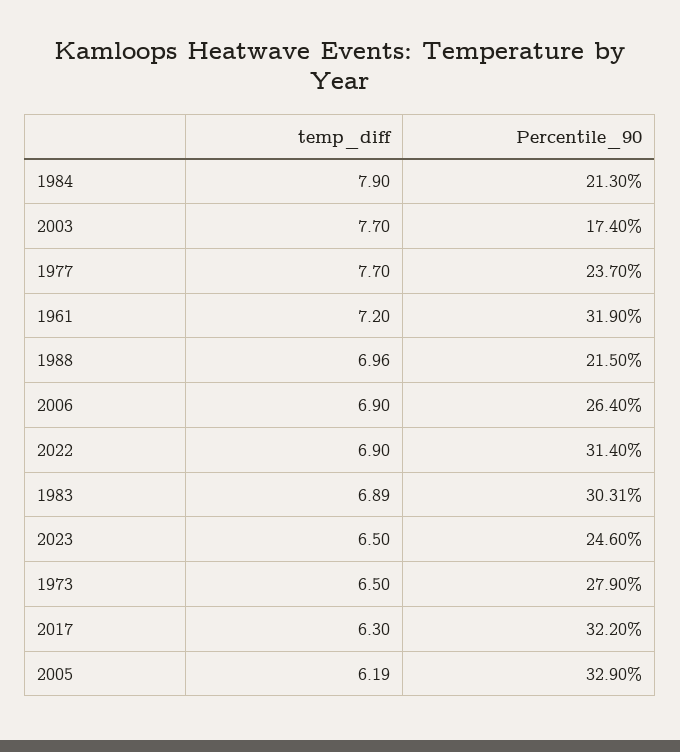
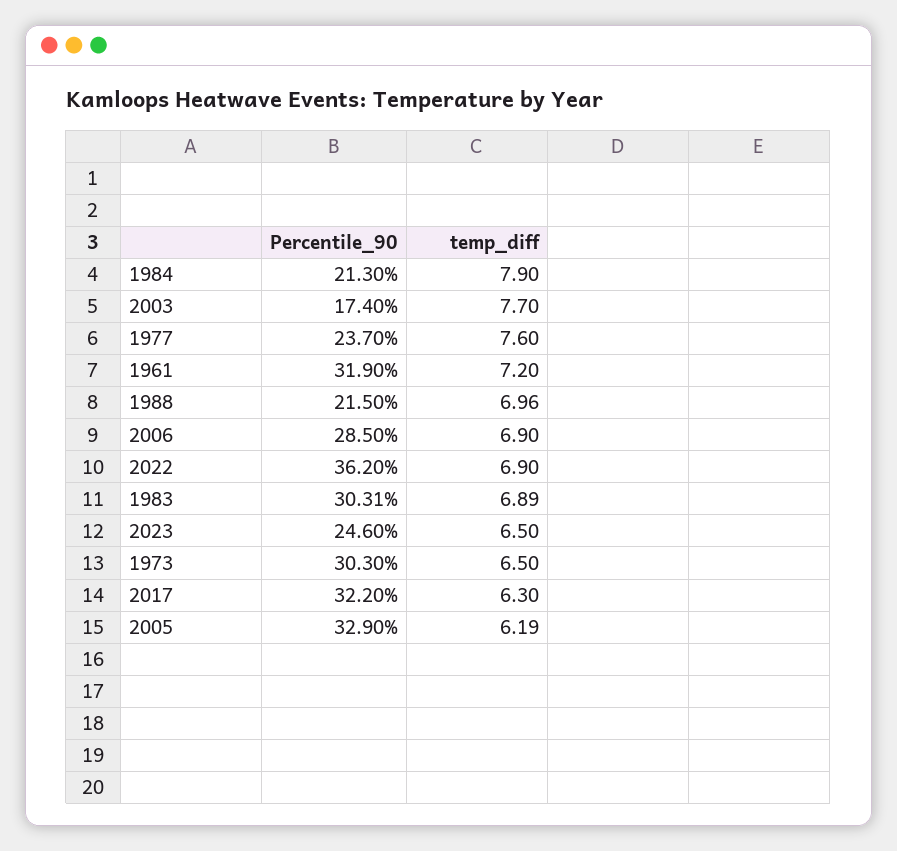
temp_diff, 1977: 7.7 -> 7.6
Percentile_90, 2006: 26.4 -> 28.5
Percentile_90, 2022: 31.4 -> 36.2
Percentile_90, 1973: 27.9 -> 30.3

